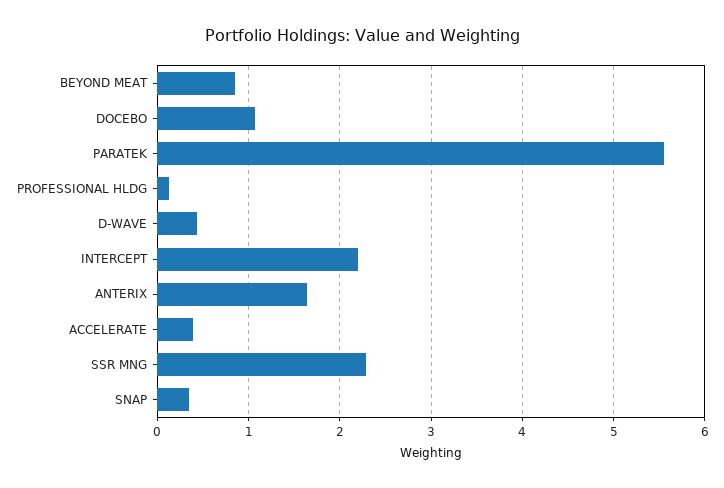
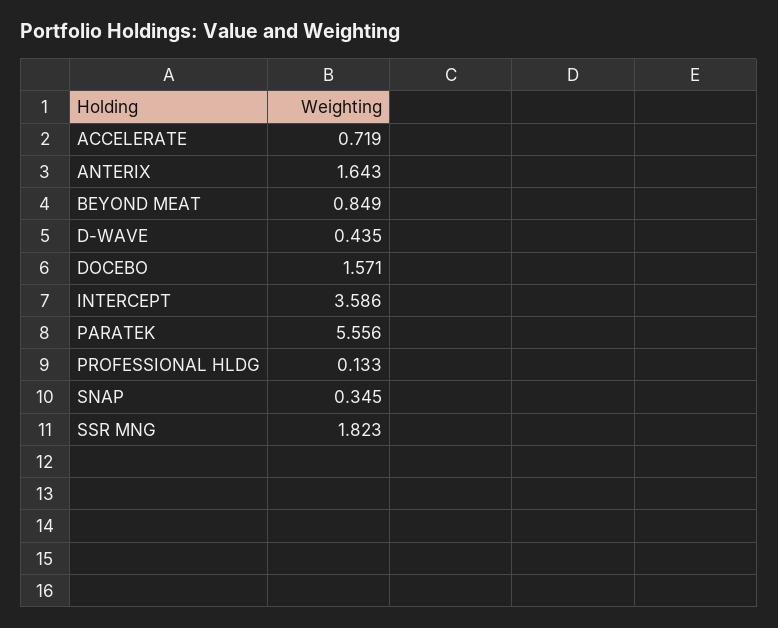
DOCEBO: 1.1 -> 1.571
INTERCEPT: 2.2 -> 3.586
ACCELERATE: 0.4 -> 0.719
SSR MNG: 2.3 -> 1.823

